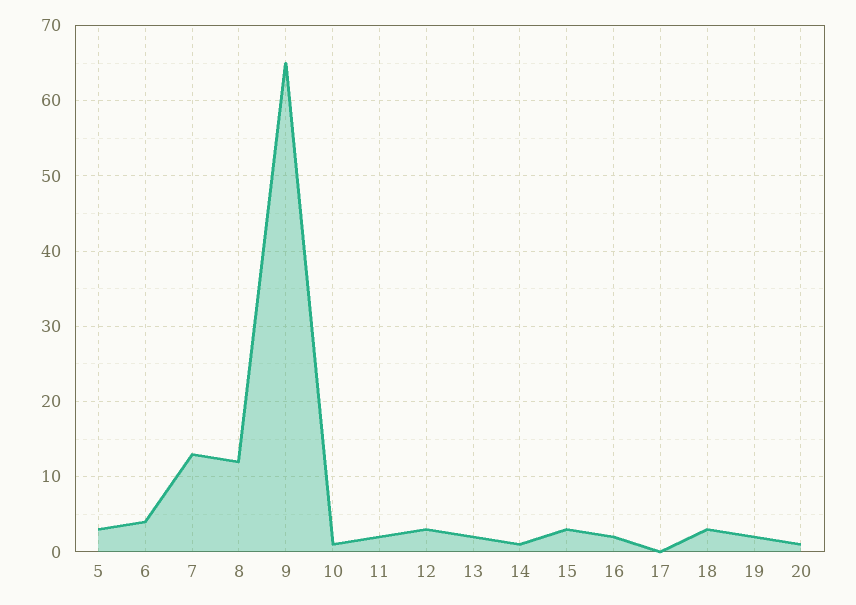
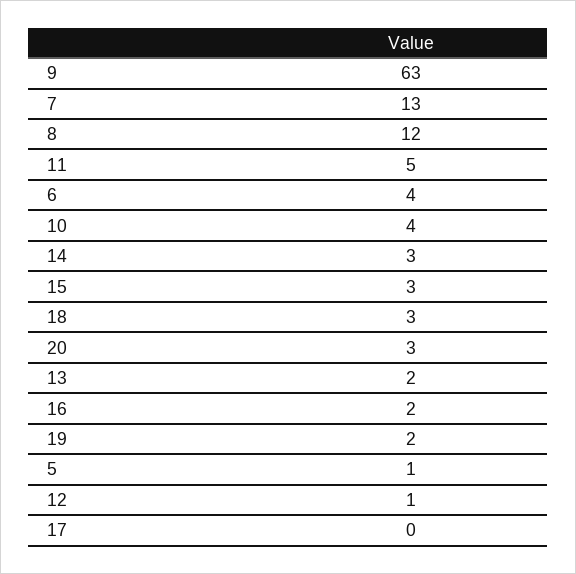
5: 3 -> 1
9: 65 -> 63
10: 1 -> 4
11: 2 -> 5
12: 3 -> 1
14: 1 -> 3
20: 1 -> 3

